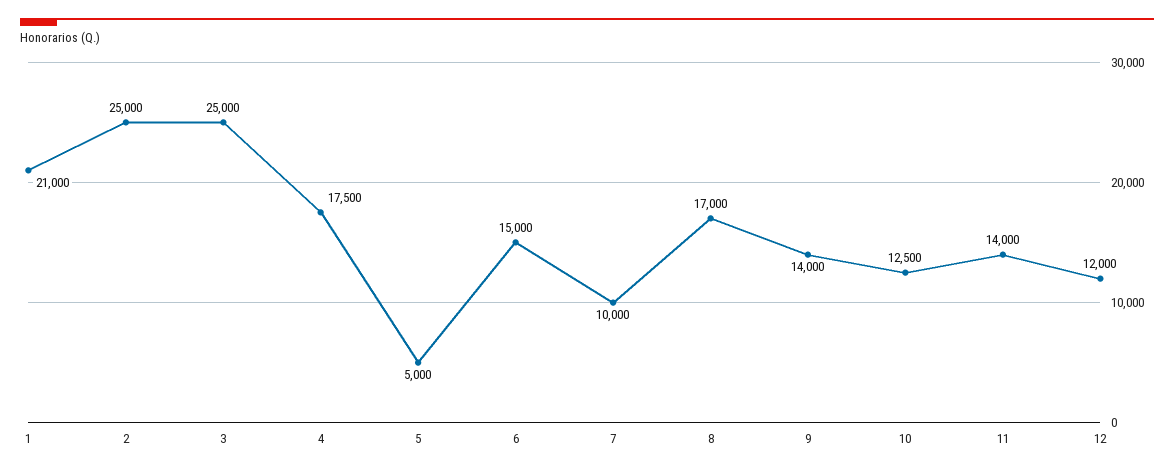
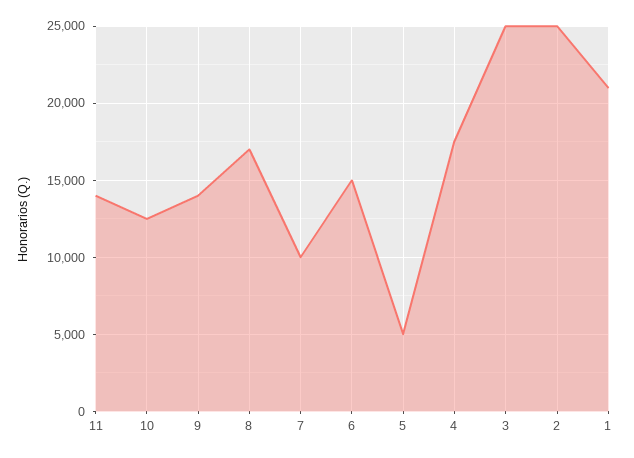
12: 12000 -> none

